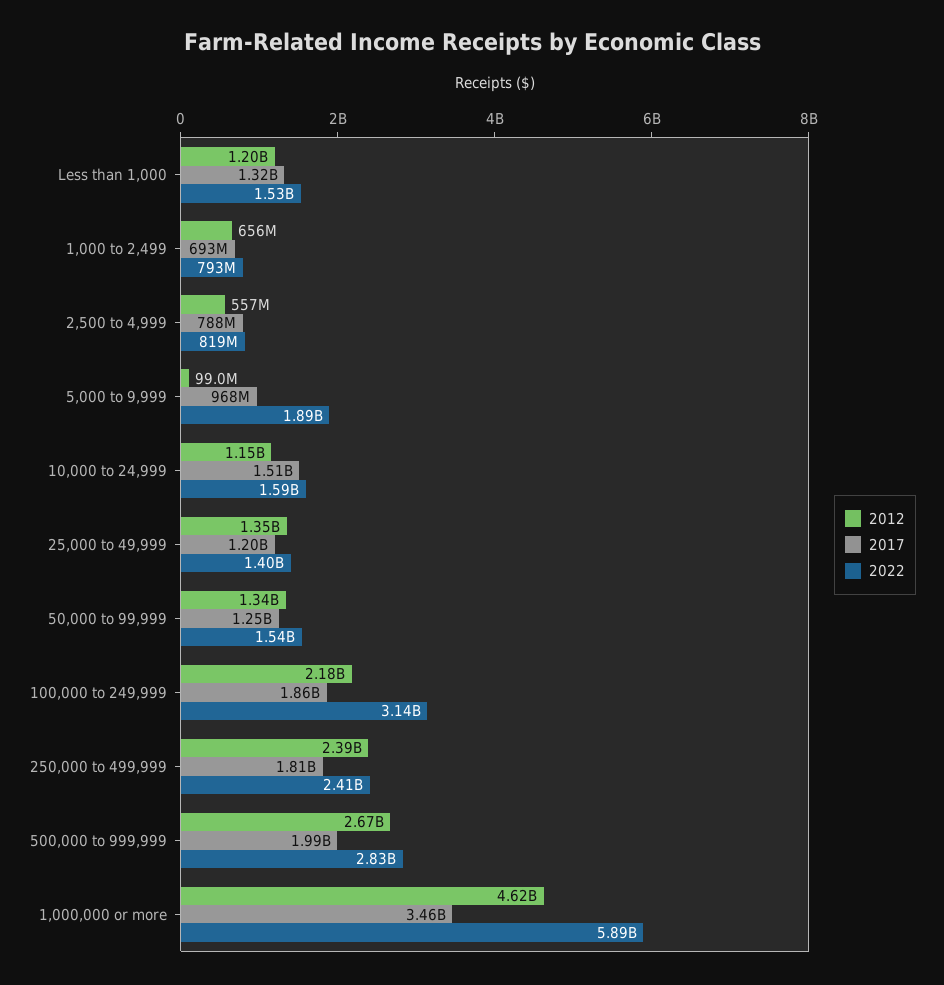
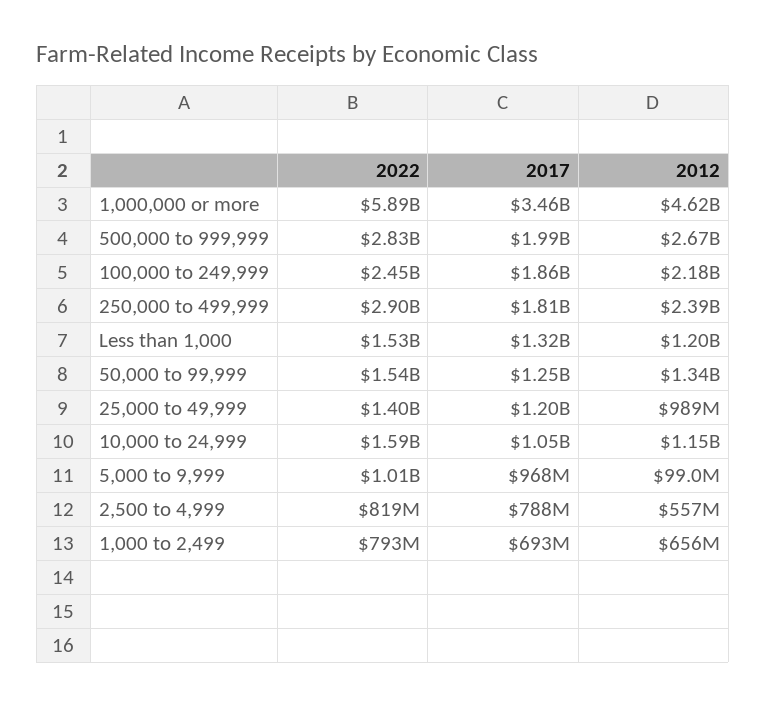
2022, 5,000 to 9,999: 1890000000 -> 1010000000
2017, 10,000 to 24,999: 1510000000 -> 1050000000
2012, 25,000 to 49,999: 1350000000 -> 989000000
2022, 100,000 to 249,999: 3140000000 -> 2450000000
2022, 250,000 to 499,999: 2410000000 -> 2900000000

